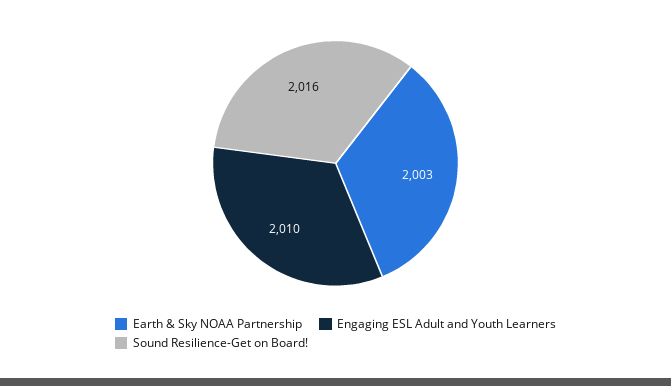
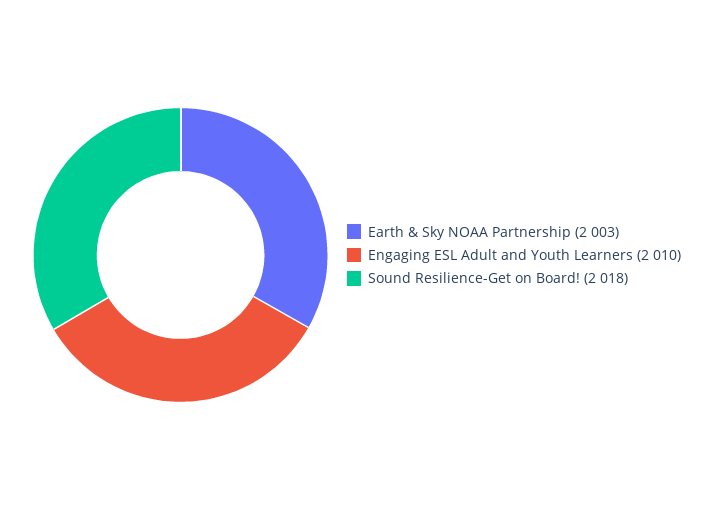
Sound Resilience-Get on Board!: 2016 -> 2018

